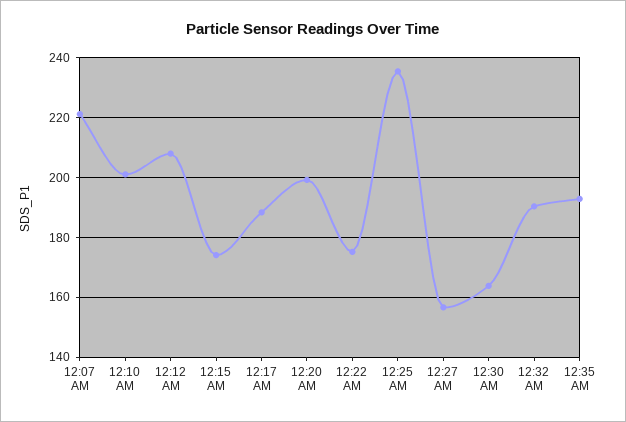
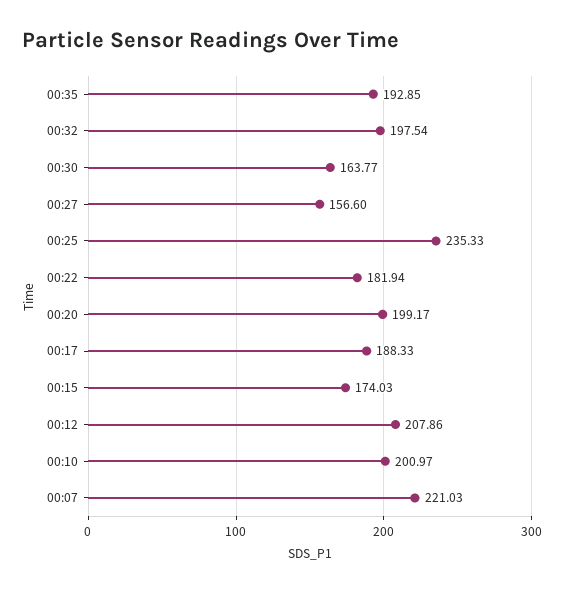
12:22 AM: 175 -> 181.94
12:32 AM: 190 -> 197.54

